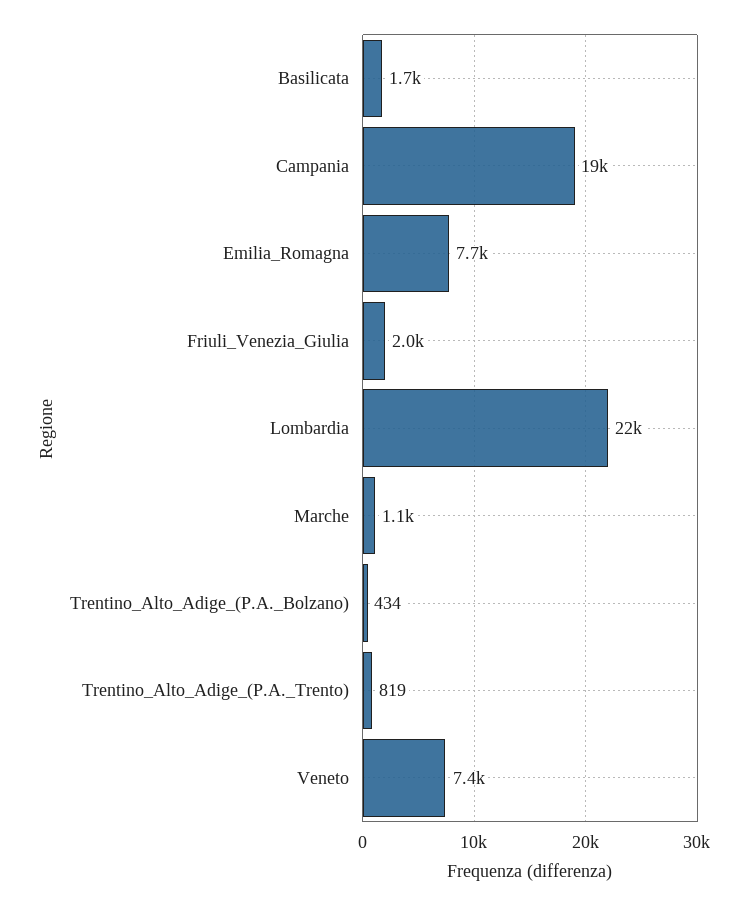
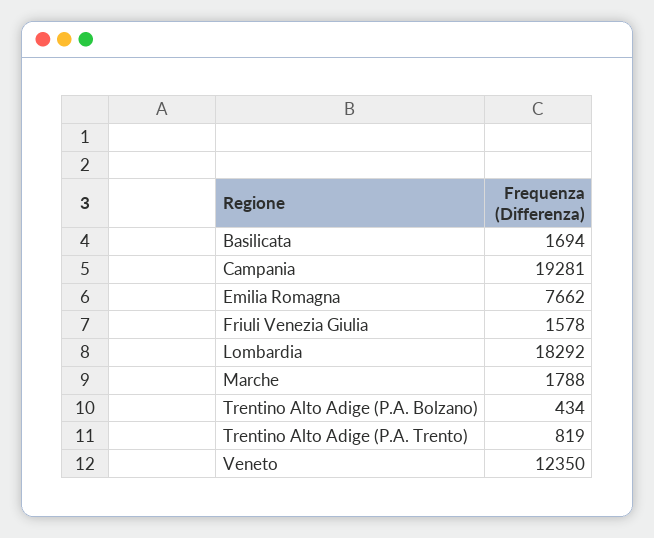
Friuli_Venezia_Giulia: 2000 -> 1578
Lombardia: 22000 -> 18292
Marche: 1100 -> 1788
Veneto: 7400 -> 12350

